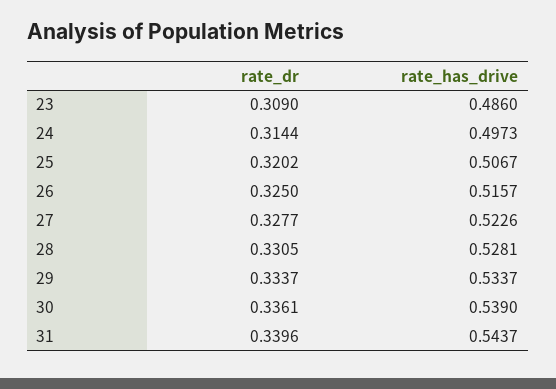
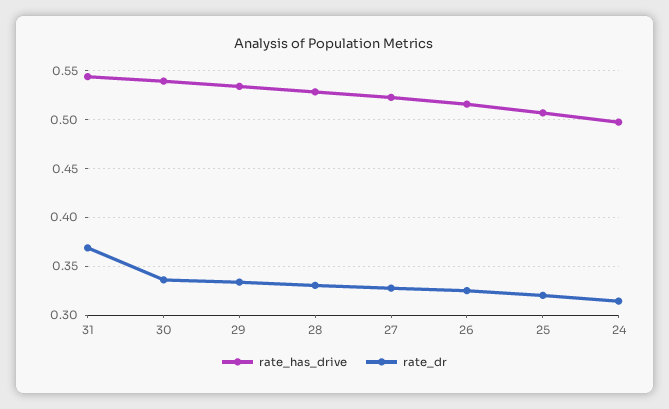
rate_dr, 23: 0.309 -> none
rate_has_drive, 23: 0.486 -> none
rate_dr, 31: 0.3396 -> 0.37

